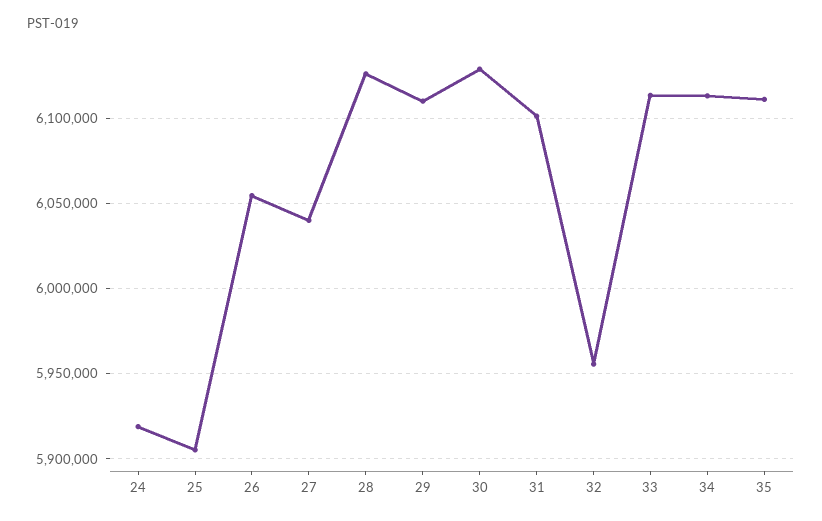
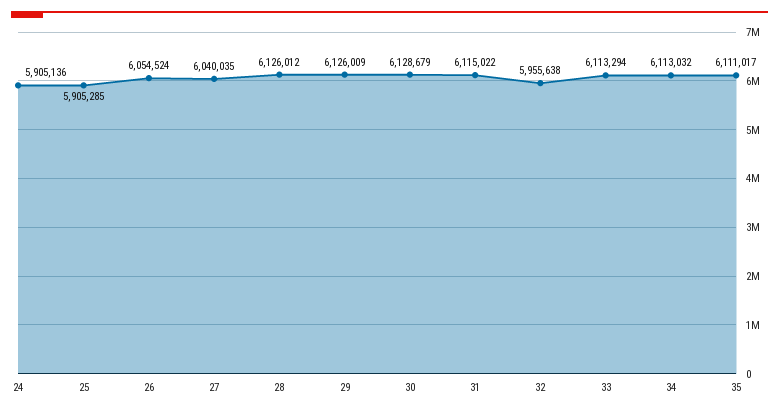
24: 5920000 -> 5905136
29: 6110000 -> 6126009
31: 6100000 -> 6115022

